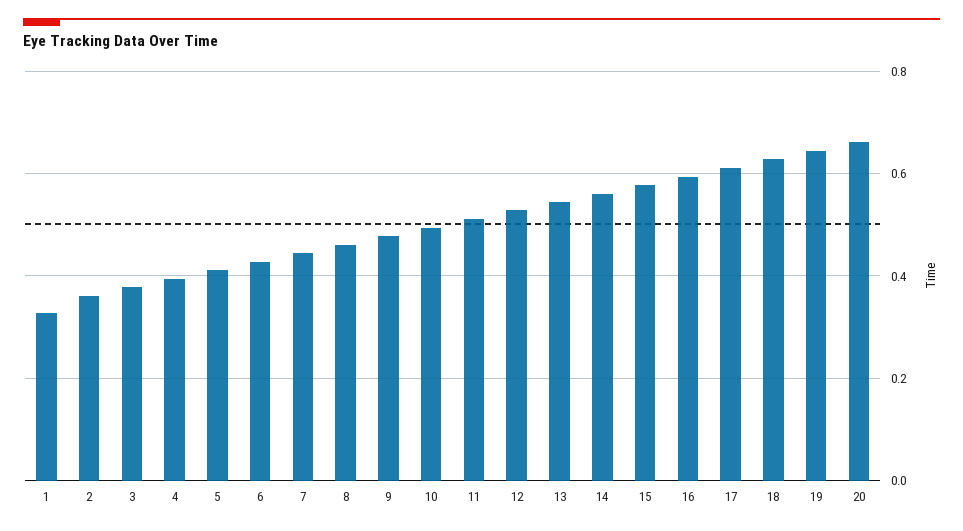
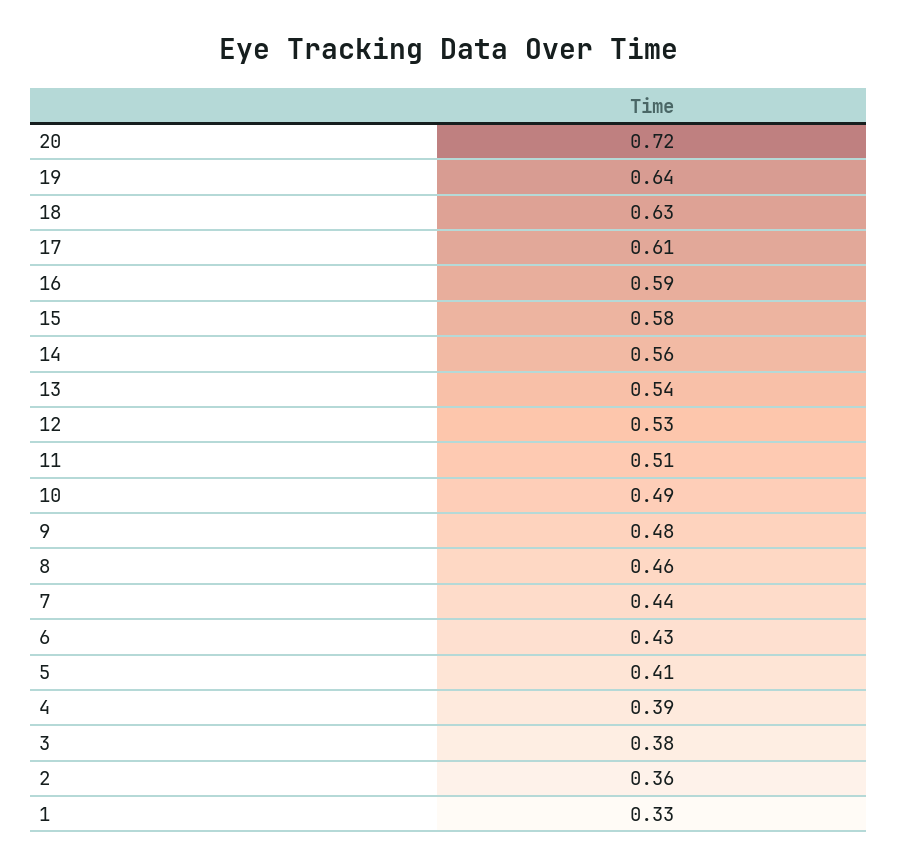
20: 0.66 -> 0.72

